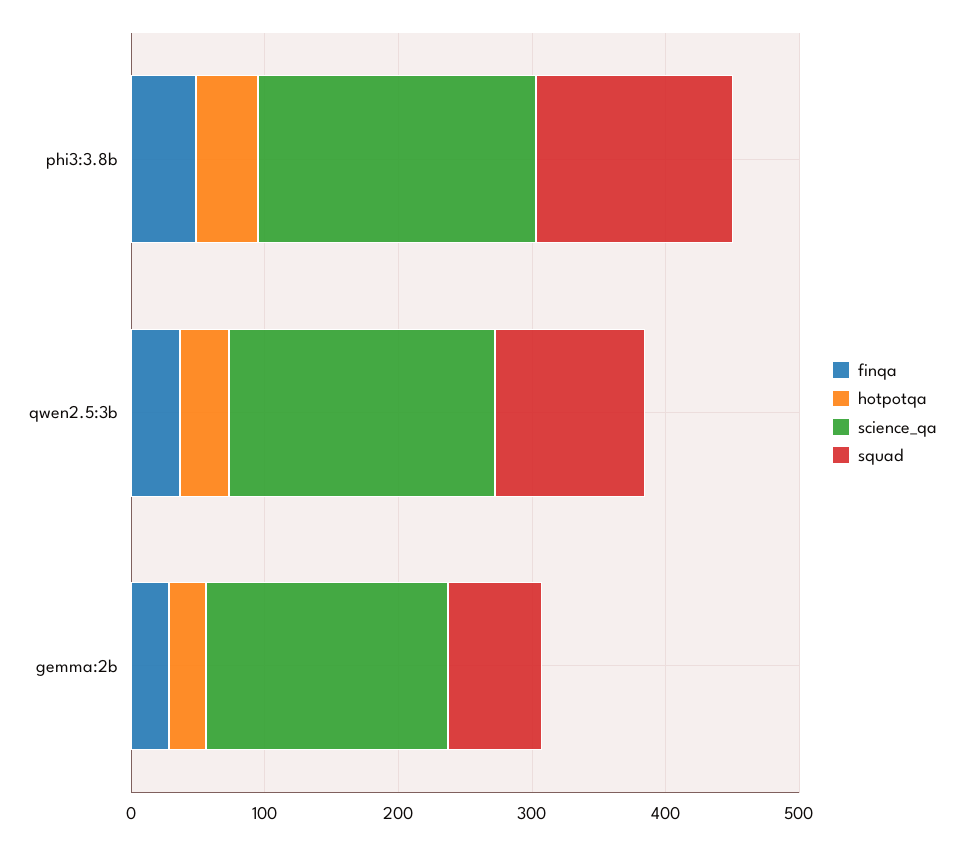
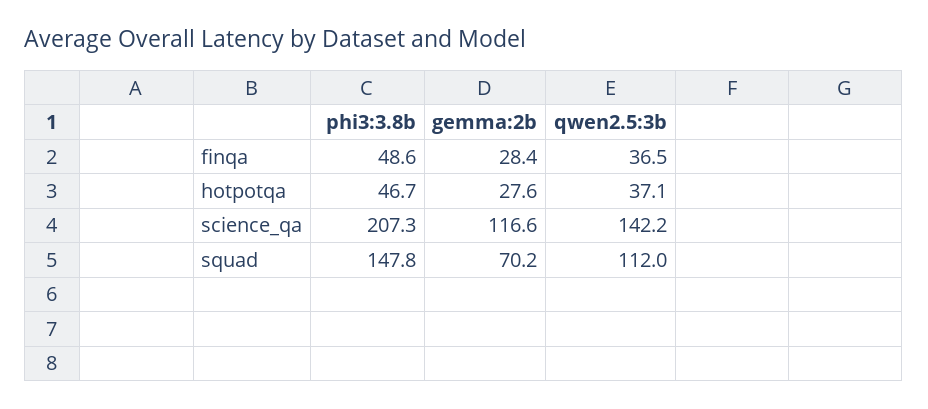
science_qa, qwen2.5:3b: 200 -> 142.2
science_qa, gemma:2b: 180 -> 116.6

